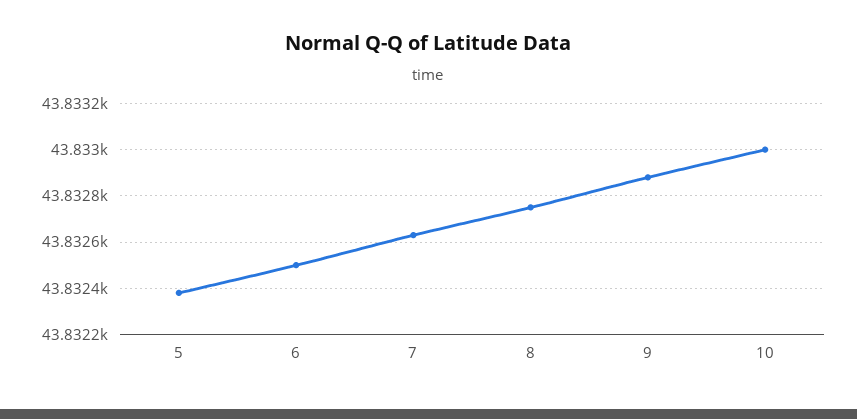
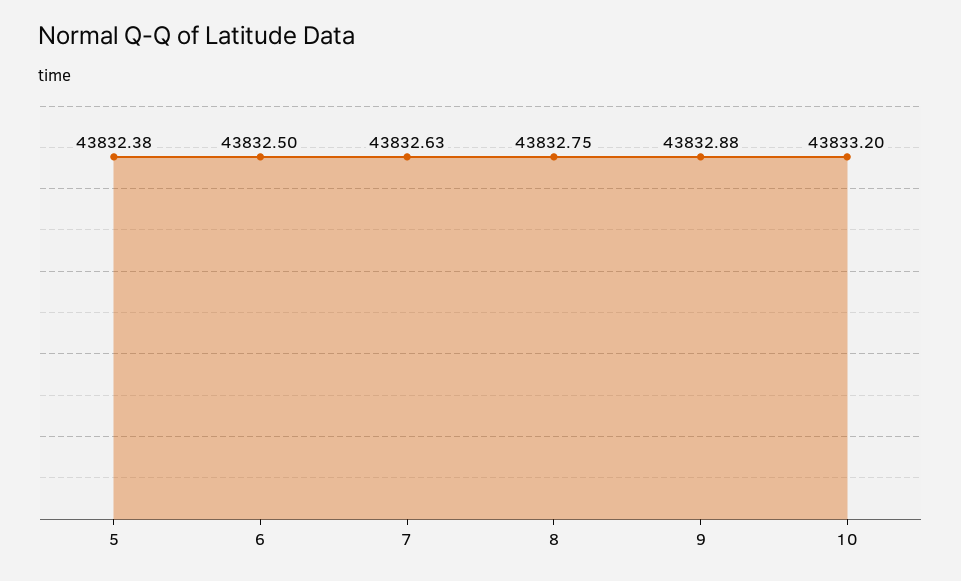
10: 43833 -> 43833.2

